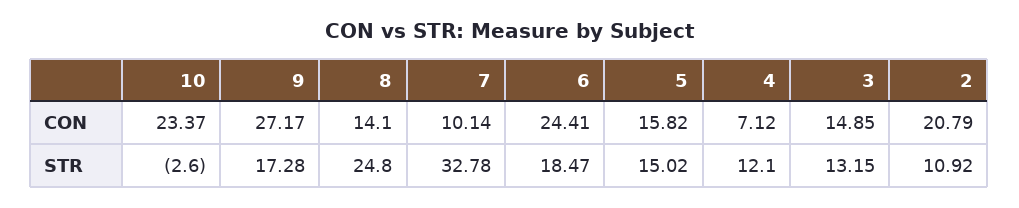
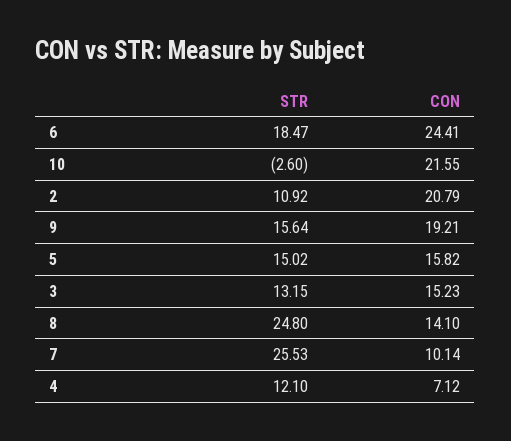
10, CON: 23.37 -> 21.55
9, CON: 27.17 -> 19.21
3, CON: 14.85 -> 15.23
9, STR: 17.28 -> 15.64
7, STR: 32.78 -> 25.53

